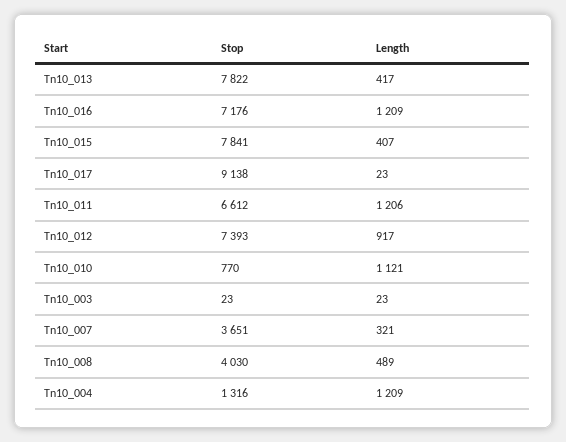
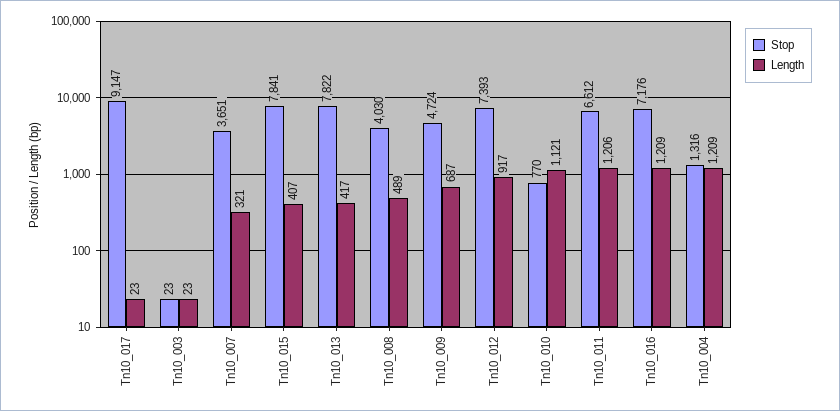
Stop, Tn10_017: 9138 -> 9147
Stop, Tn10_009: none -> 4724
Length, Tn10_009: none -> 687

